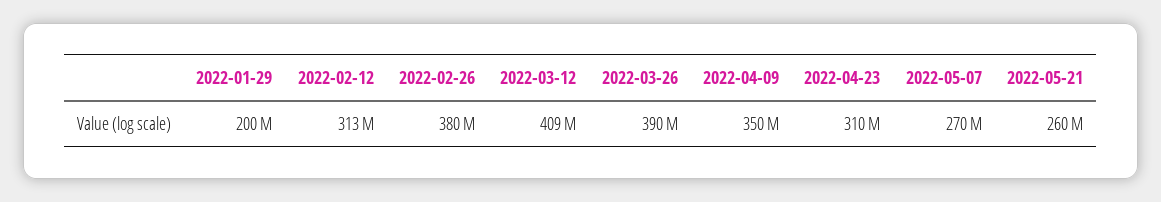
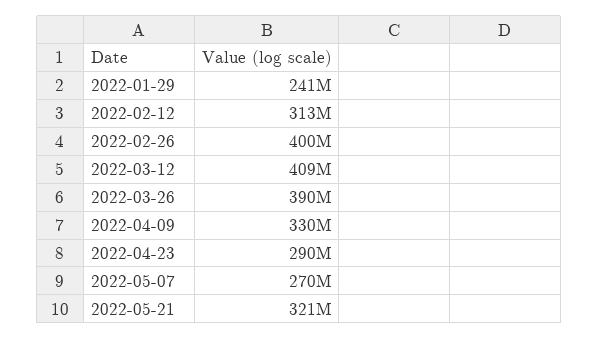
2022-01-29: 200000000 -> 241000000
2022-02-26: 380000000 -> 400000000
2022-04-09: 350000000 -> 330000000
2022-04-23: 310000000 -> 290000000
2022-05-21: 260000000 -> 321000000

